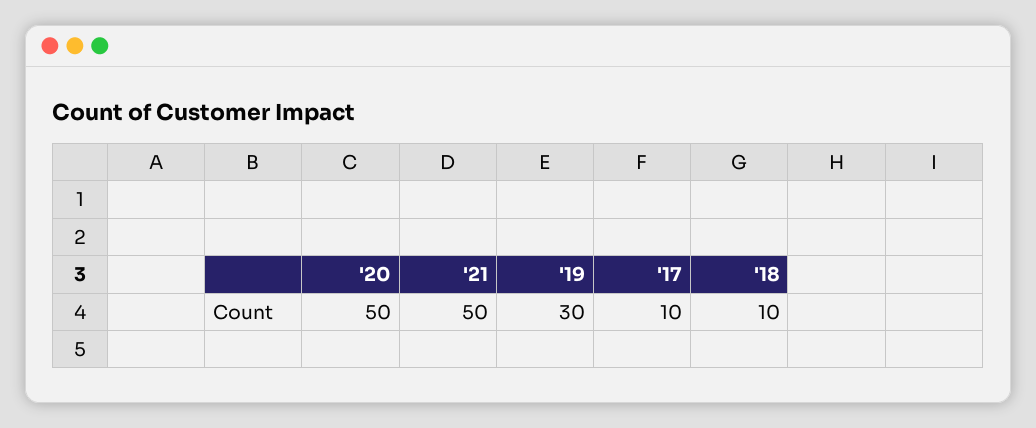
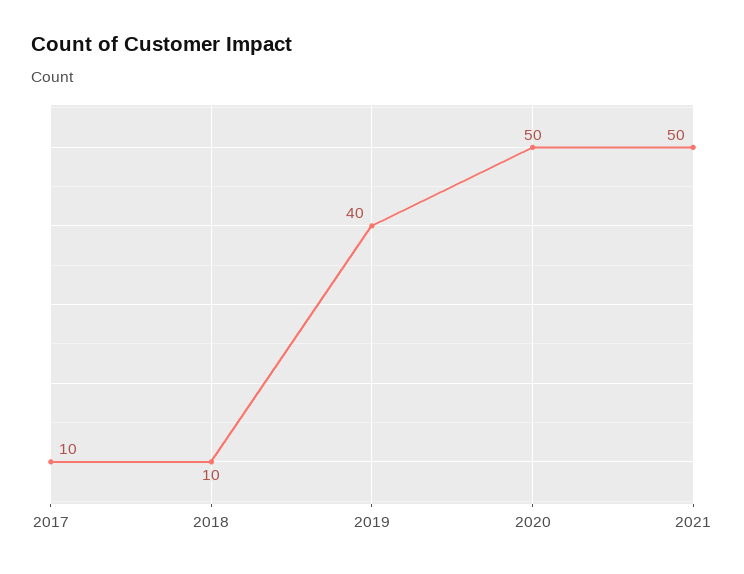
'19: 30 -> 40

